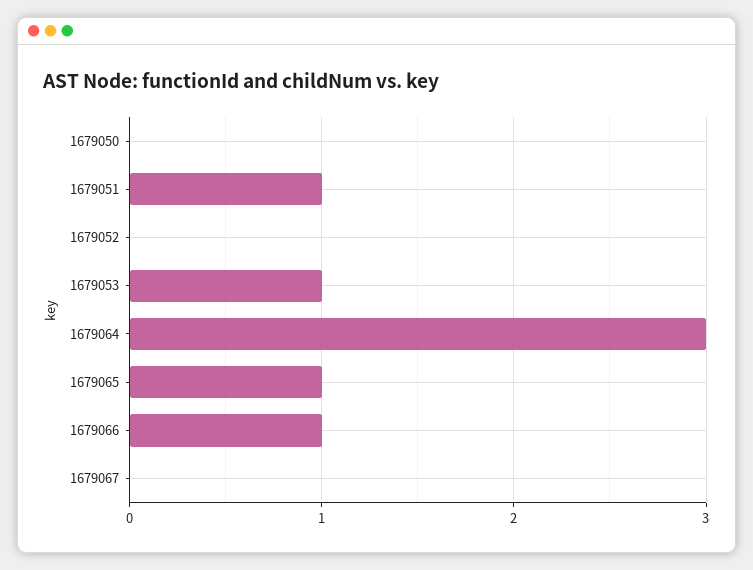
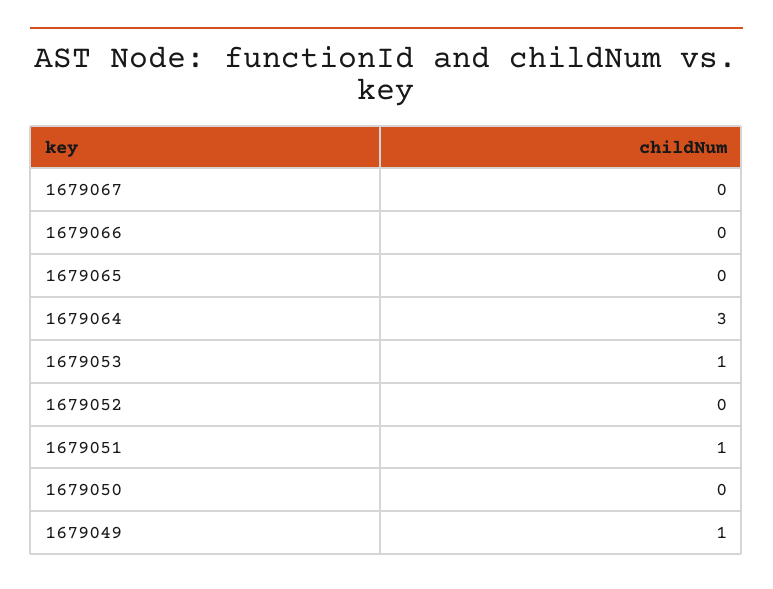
1679065: 1 -> 0
1679066: 1 -> 0
1679049: none -> 1

